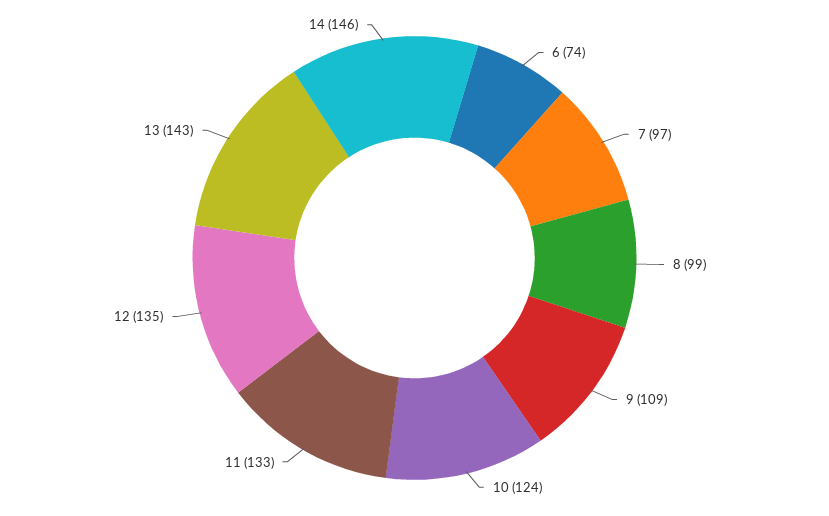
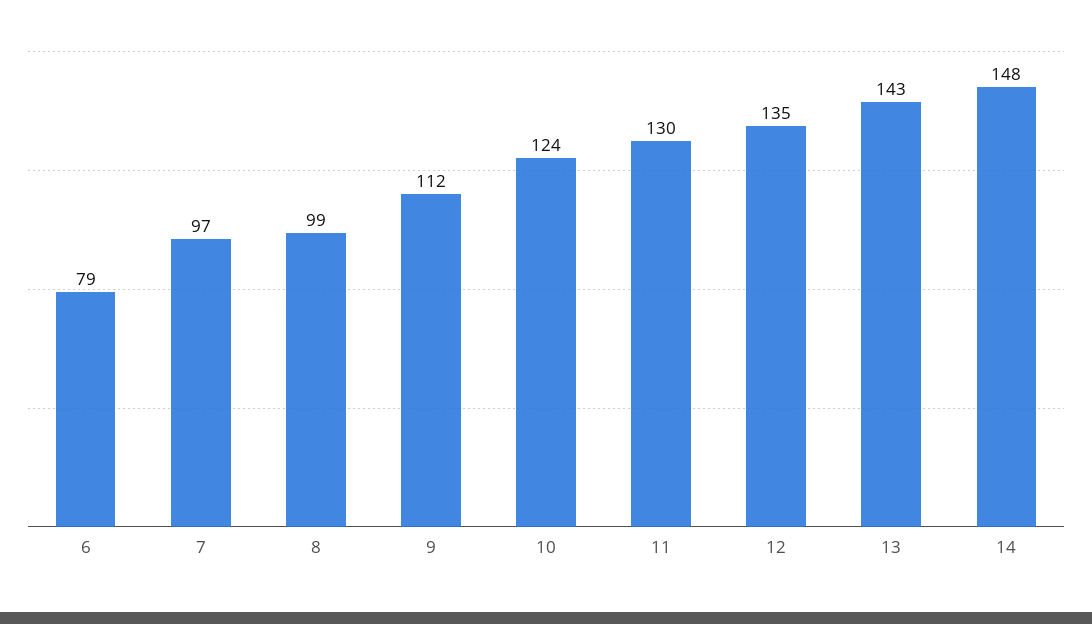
6: 74 -> 79
9: 109 -> 112
11: 133 -> 130
14: 146 -> 148

